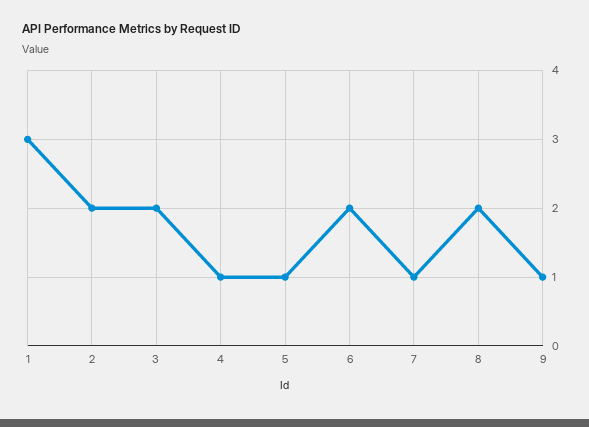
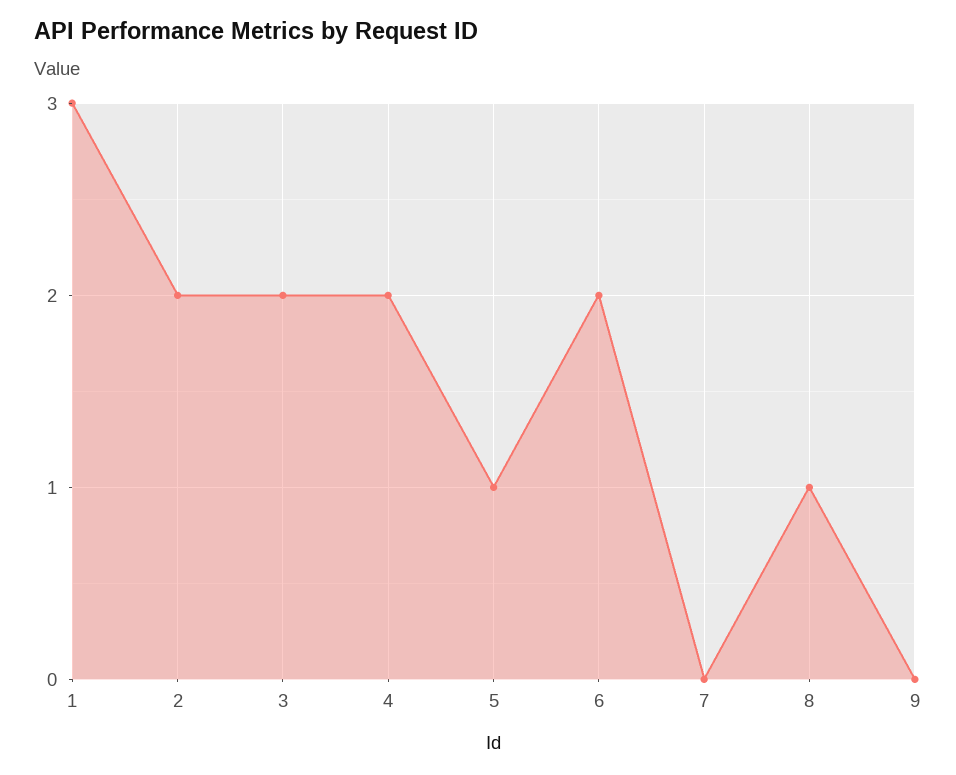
4: 1 -> 2
7: 1 -> 0
8: 2 -> 1
9: 1 -> 0

